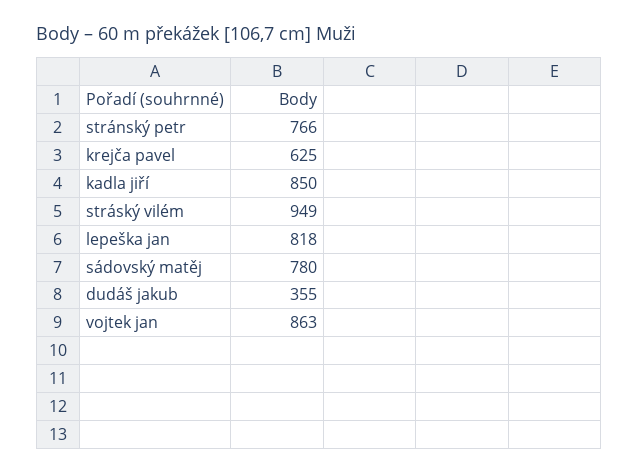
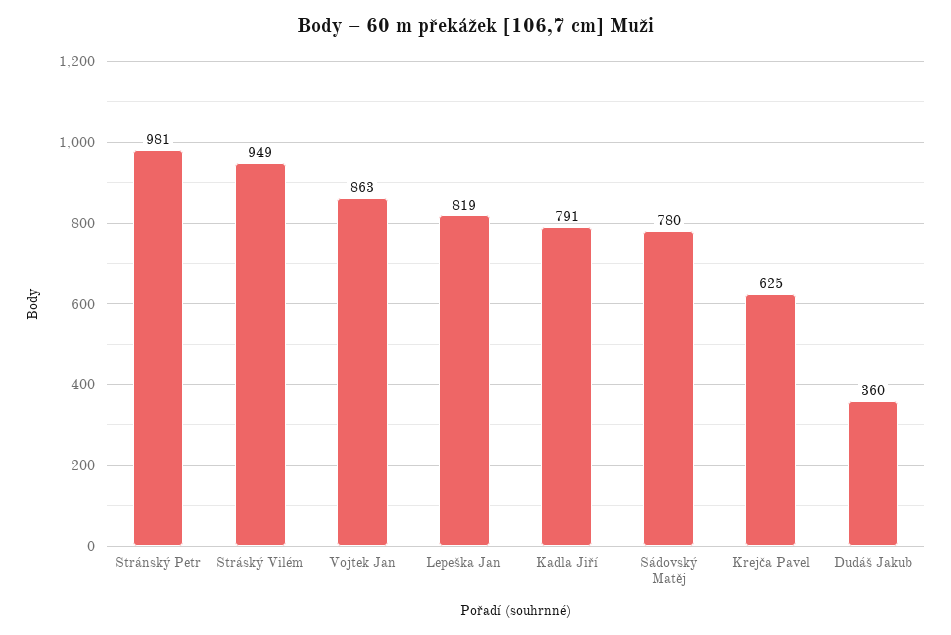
stránský petr: 766 -> 981
kadla jiří: 850 -> 791
lepeška jan: 818 -> 819
dudáš jakub: 355 -> 360

